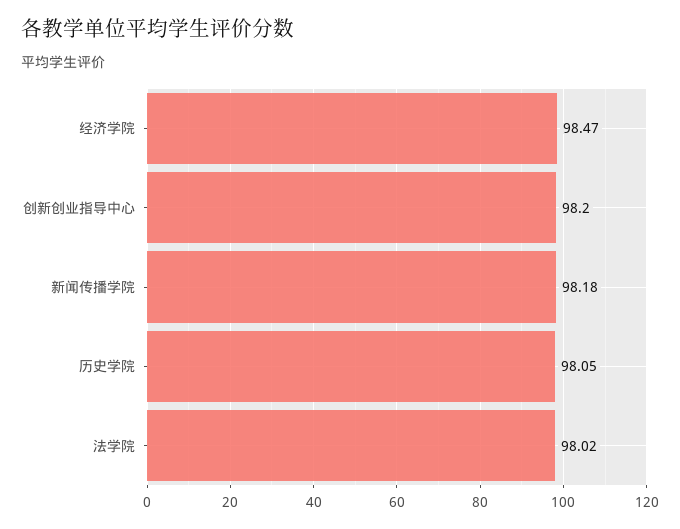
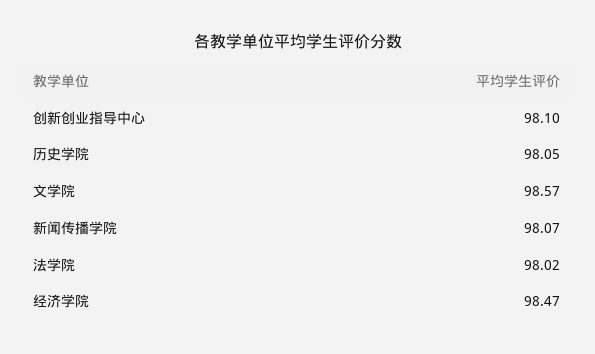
创新创业指导中心: 98.2 -> 98.1
新闻传播学院: 98.18 -> 98.07
文学院: none -> 98.57

